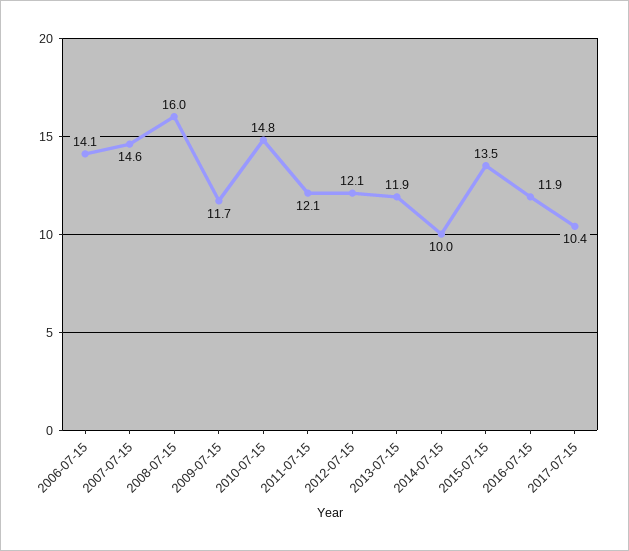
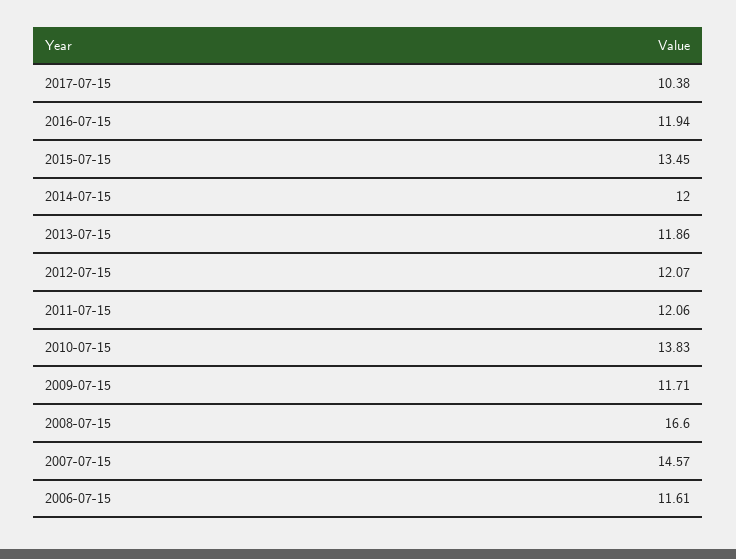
2006-07-15: 14.1 -> 11.61
2008-07-15: 16 -> 16.6
2010-07-15: 14.8 -> 13.83
2014-07-15: 10 -> 12

